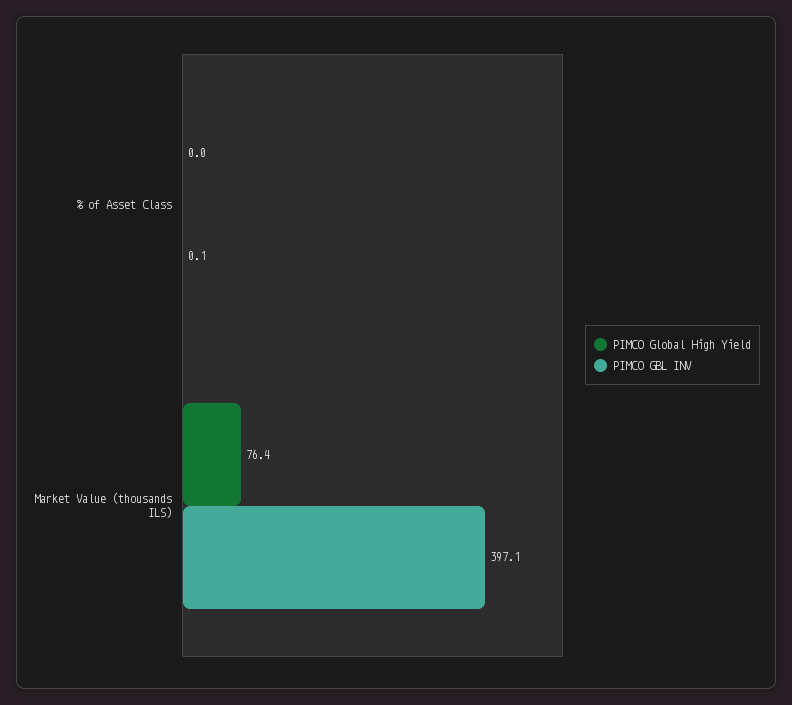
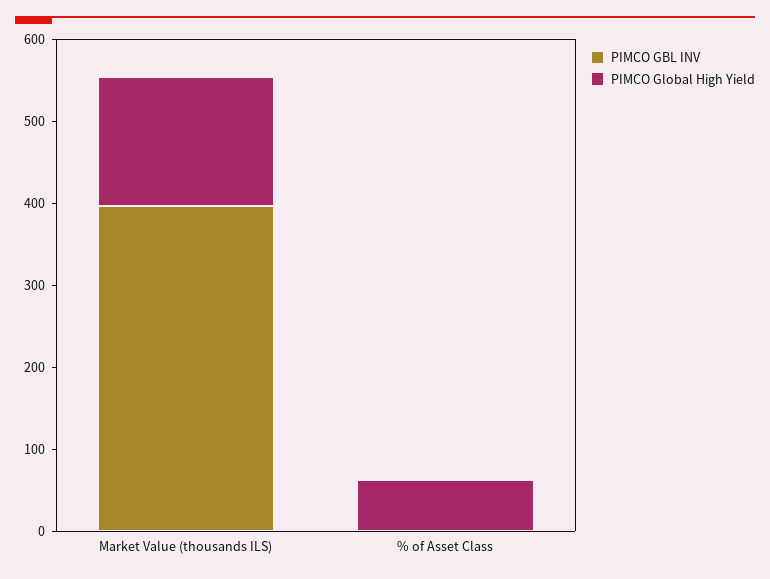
PIMCO Global High Yield, % of Asset Class: 0 -> 60
PIMCO Global High Yield, Market Value (thousands ILS): 76.4 -> 160

